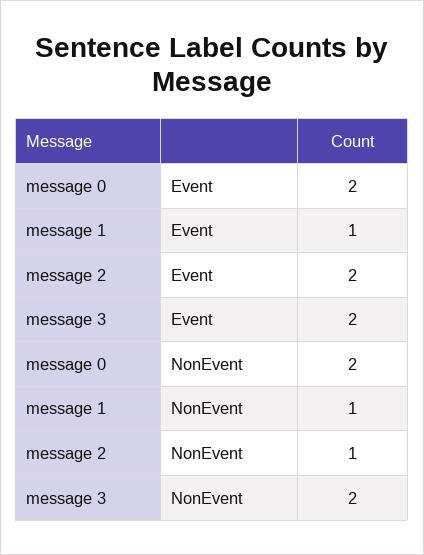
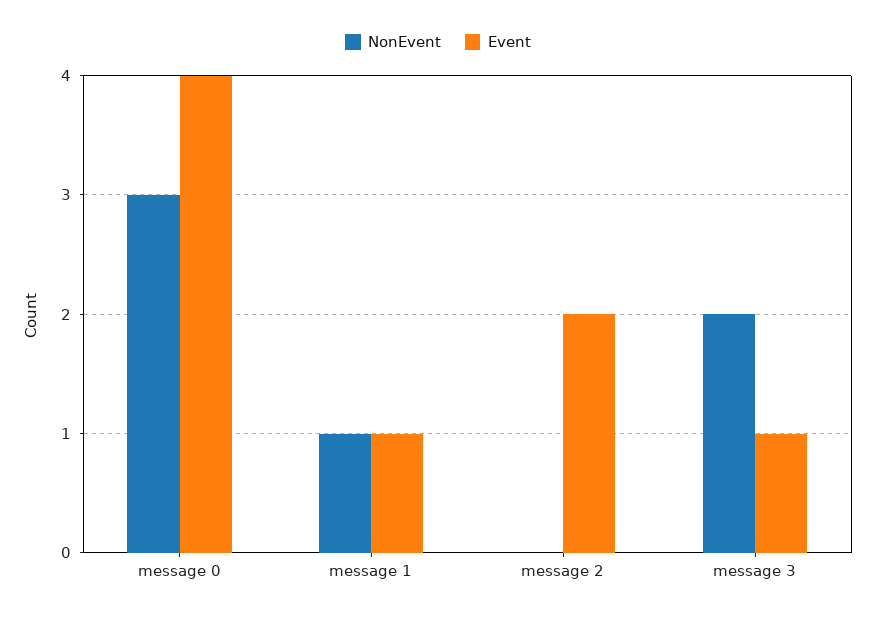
Event, message 0: 2 -> 4
Event, message 3: 2 -> 1
NonEvent, message 0: 2 -> 3
NonEvent, message 2: 1 -> 0

